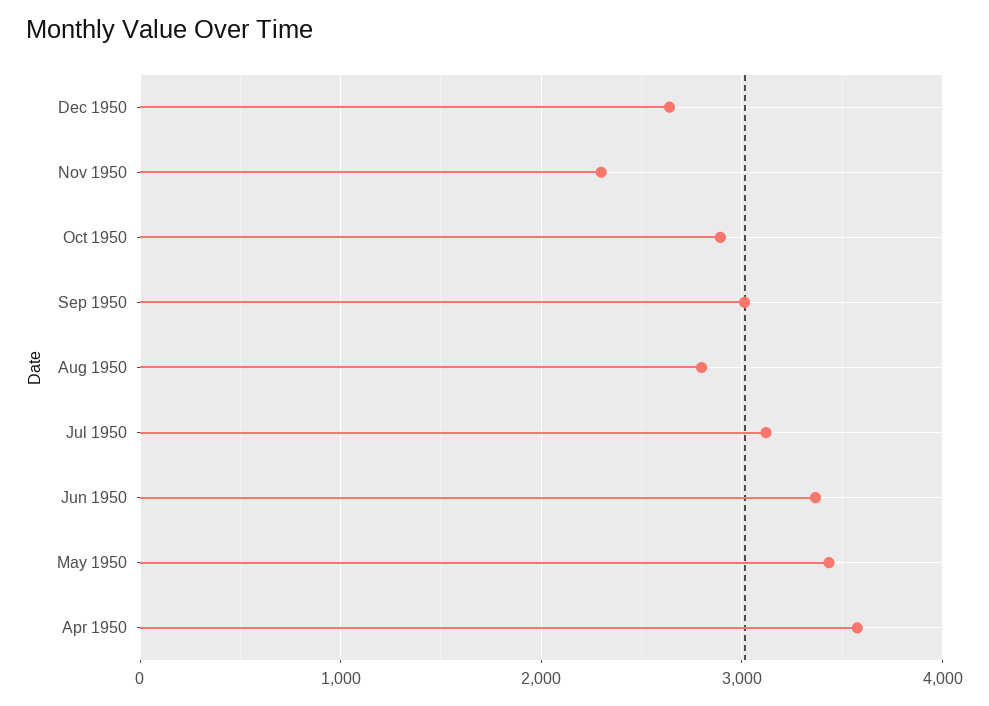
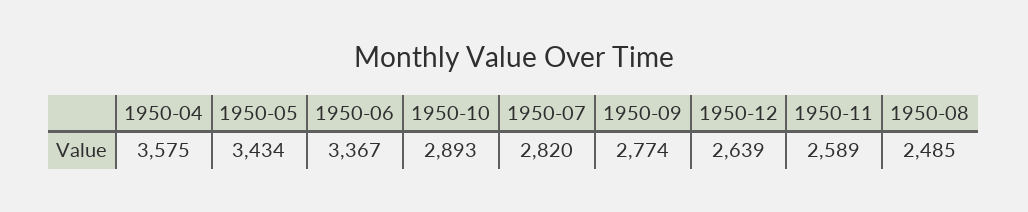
Nov 1950: 2300 -> 2589
Sep 1950: 3000 -> 2774
Aug 1950: 2800 -> 2485
Jul 1950: 3100 -> 2820

